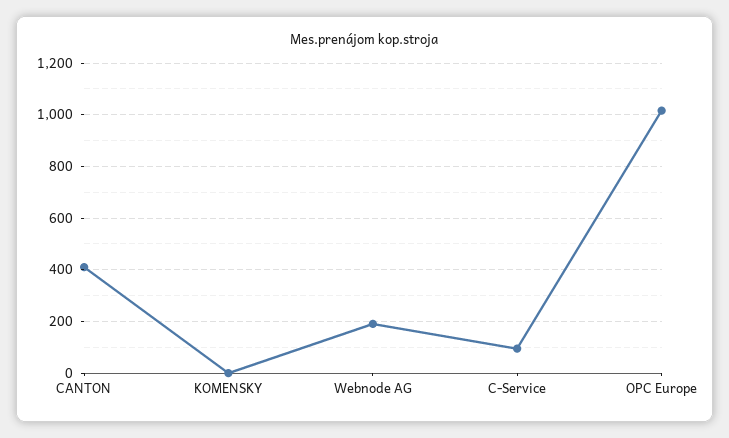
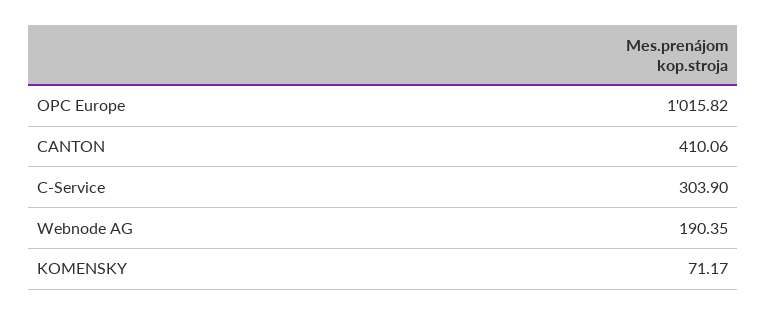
KOMENSKY: 0 -> 71.17
C-Service: 100 -> 303.9

